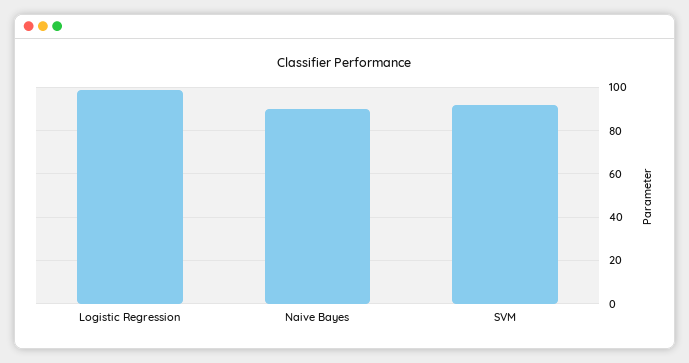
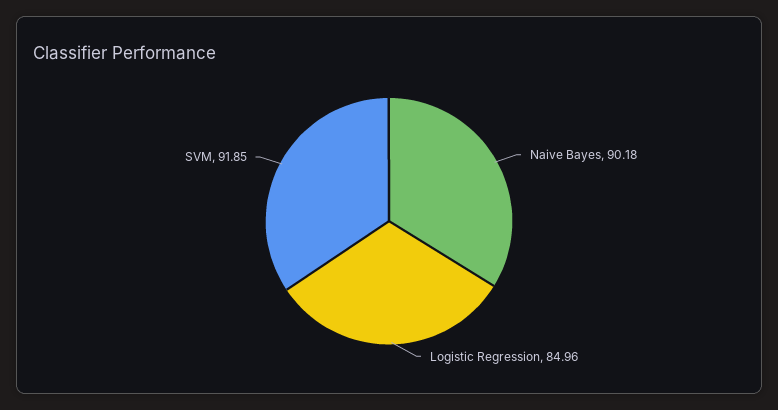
Logistic Regression: 100 -> 84.96

